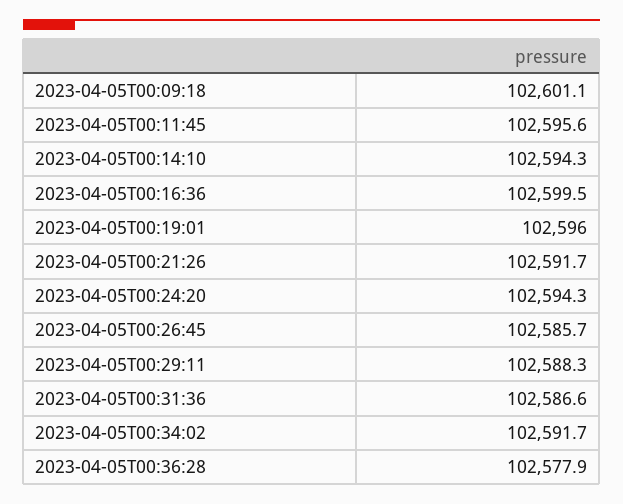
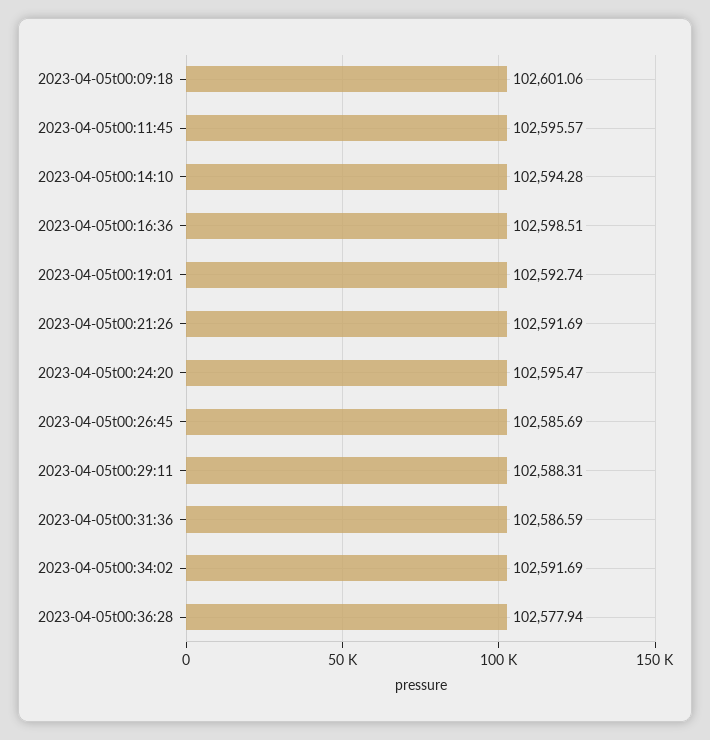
2023-04-05T00:16:36: 102599.5 -> 102598.51
2023-04-05T00:19:01: 102596 -> 102592.74
2023-04-05T00:24:20: 102594.3 -> 102595.47

